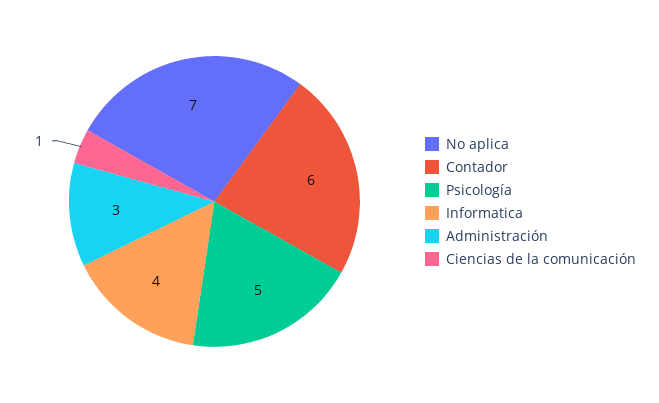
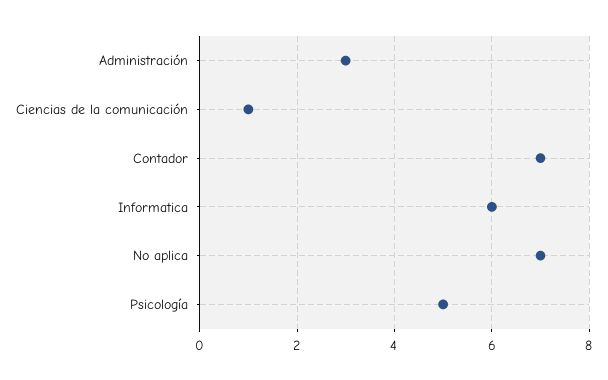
Contador: 6 -> 7
Informatica: 4 -> 6

